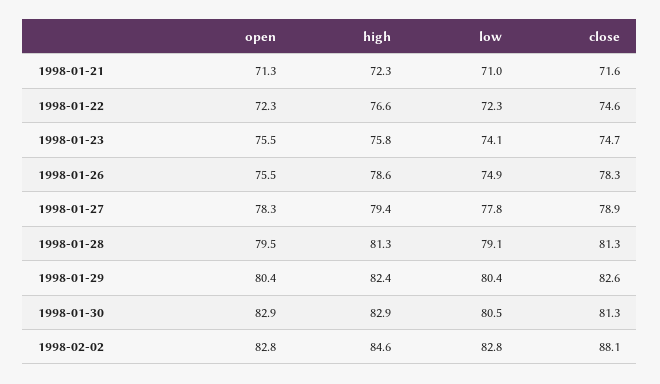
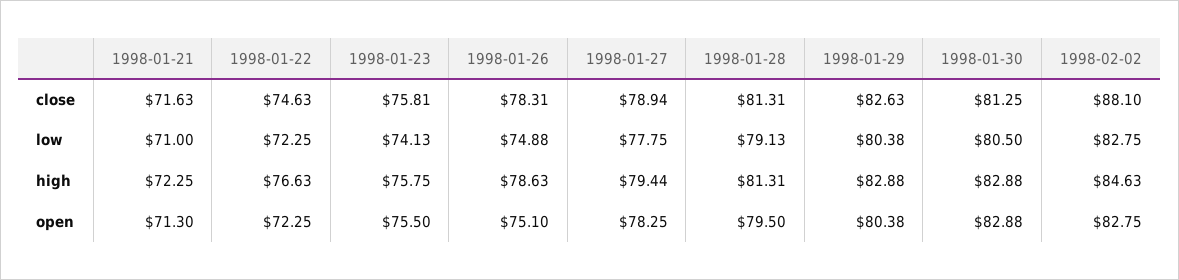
close, 1998-01-23: 74.7 -> 75.81
open, 1998-01-26: 75.5 -> 75.1
high, 1998-01-29: 82.4 -> 82.88

